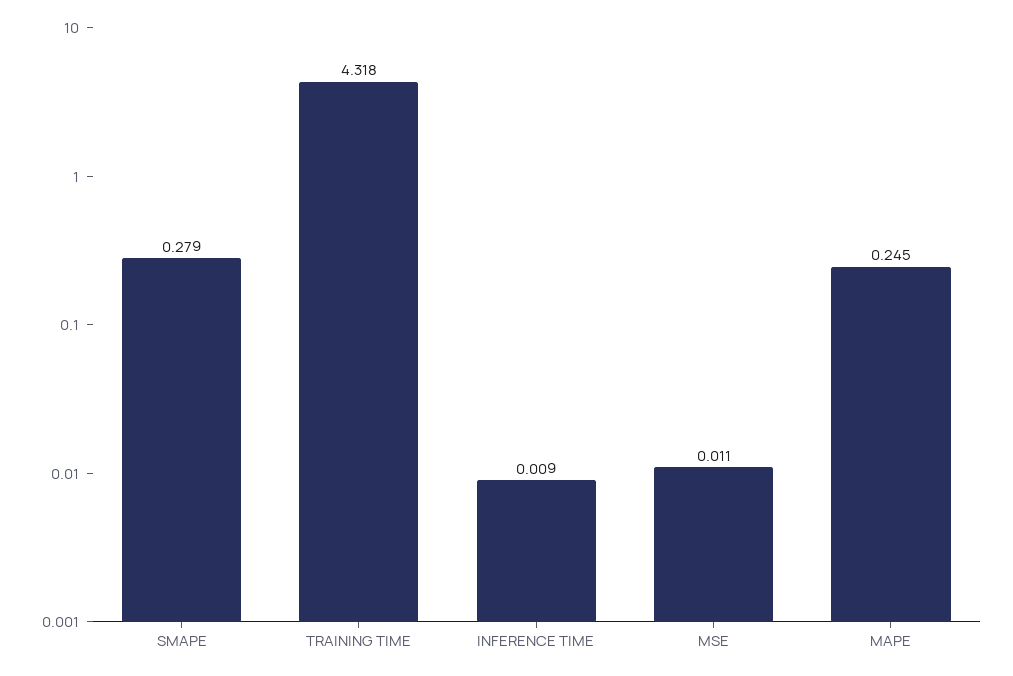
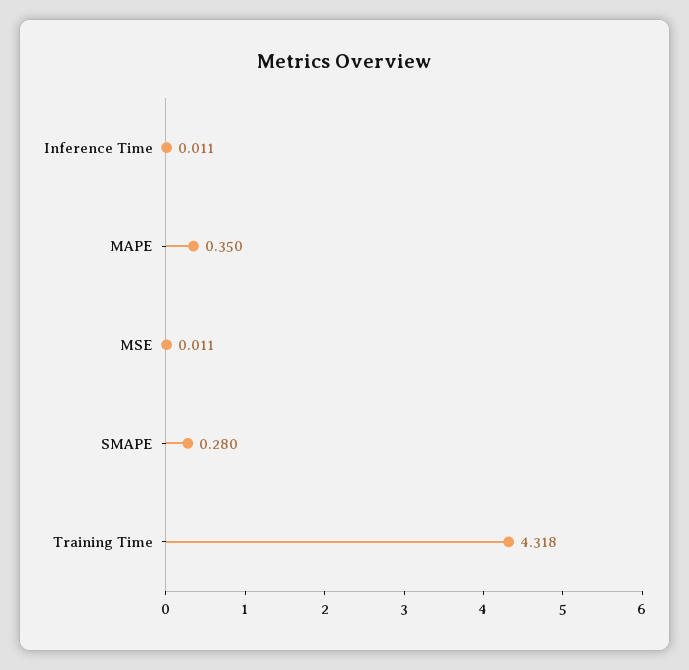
SMAPE: 0.279 -> 0.28
INFERENCE TIME: 0.009 -> 0.011
MAPE: 0.245 -> 0.35

